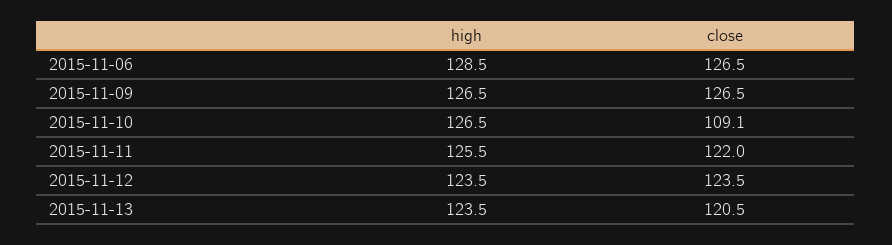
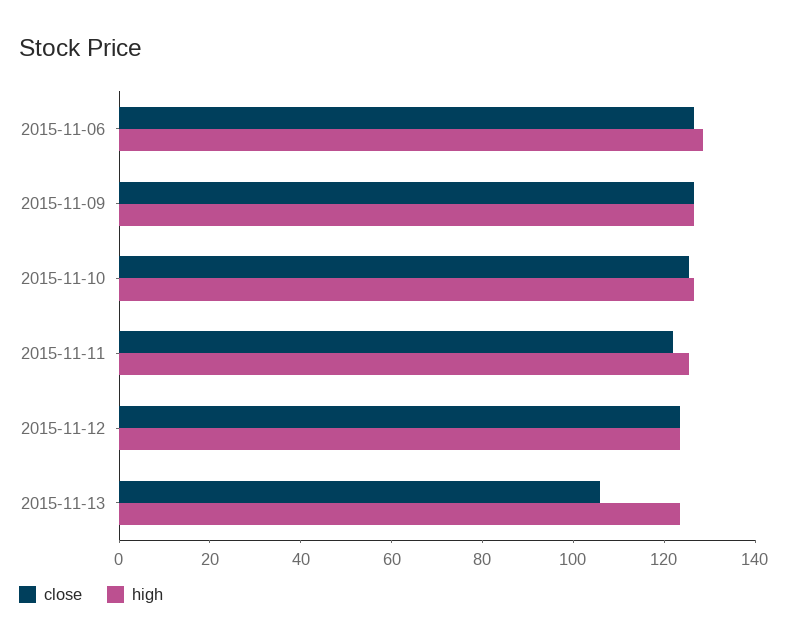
close, 2015-11-10: 109.1 -> 125
close, 2015-11-13: 120.5 -> 105

